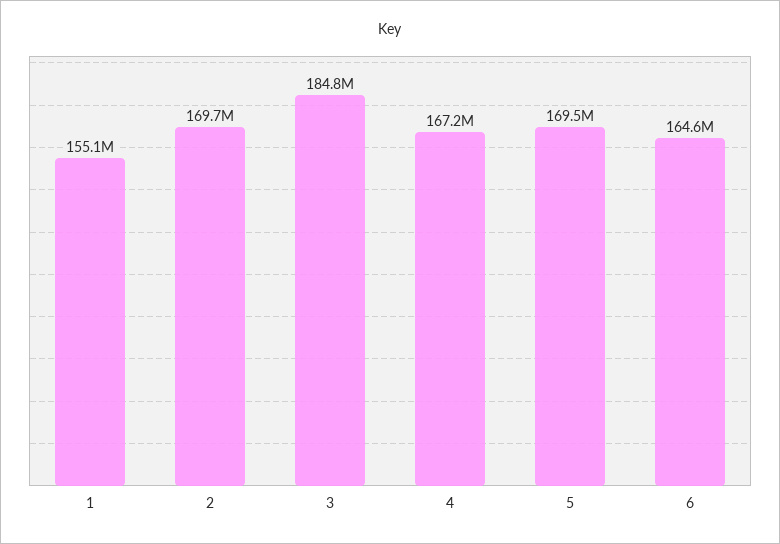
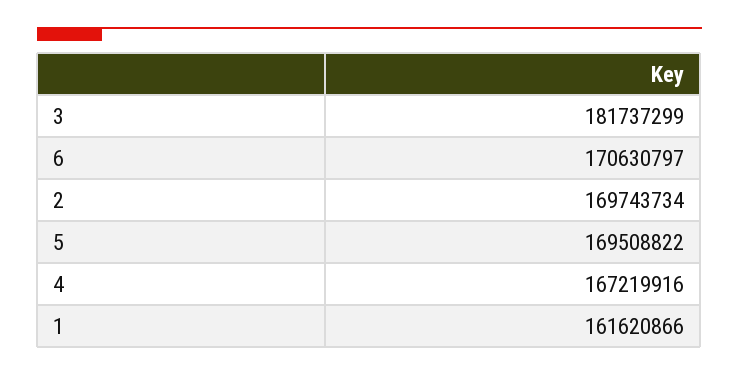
1: 155100000 -> 161620866
3: 184800000 -> 181737299
6: 164600000 -> 170630797

